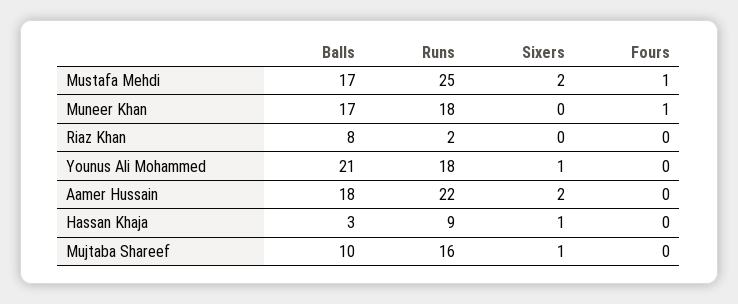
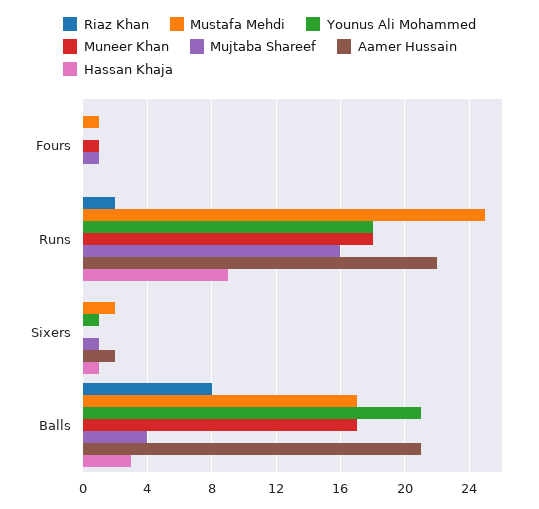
Aamer Hussain, Balls: 18 -> 21
Mujtaba Shareef, Balls: 10 -> 4
Mujtaba Shareef, Fours: 0 -> 1

